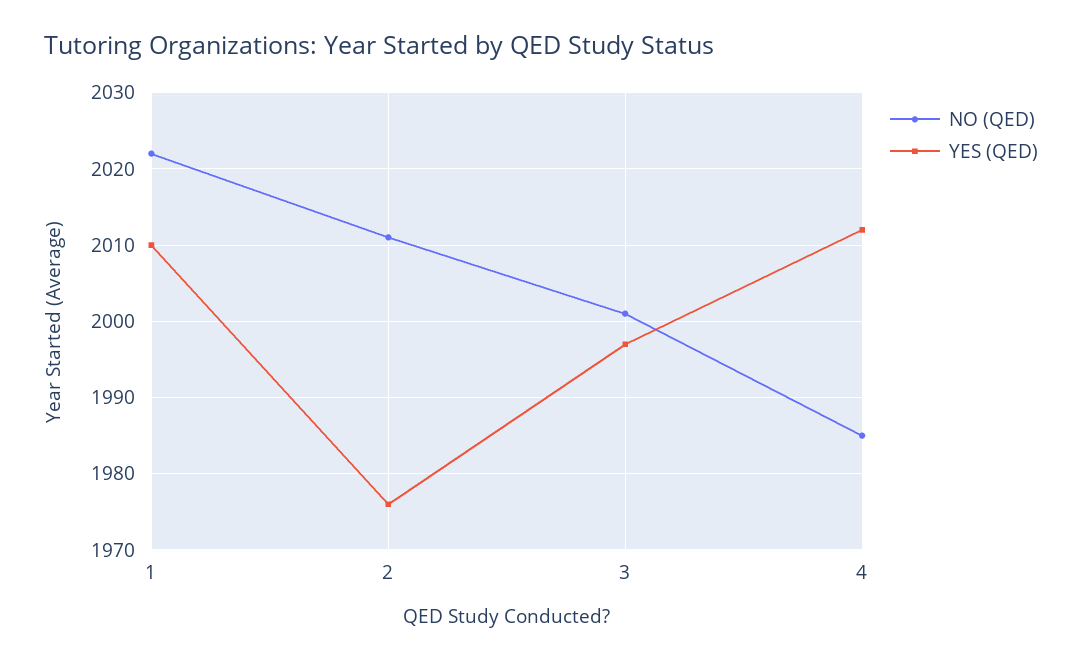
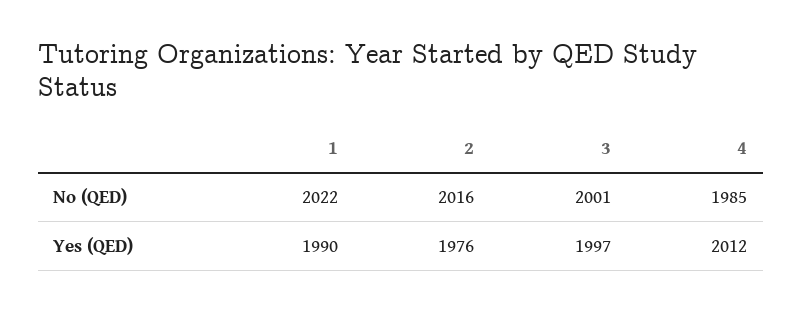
YES (QED), 1: 2010 -> 1990
NO (QED), 2: 2011 -> 2016

